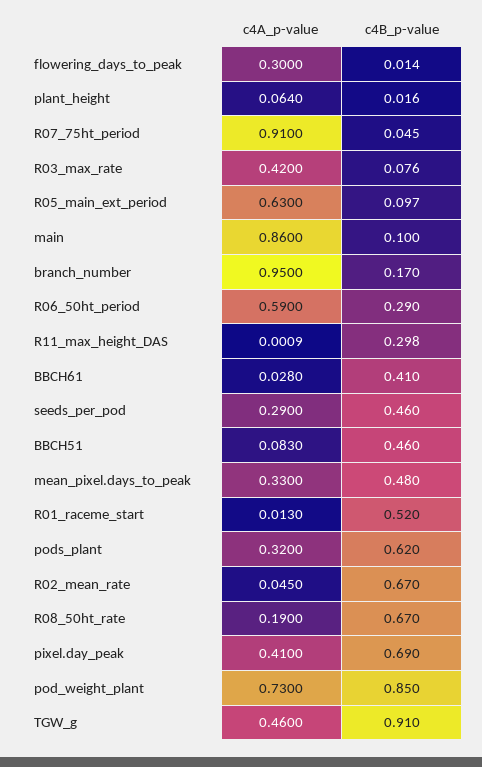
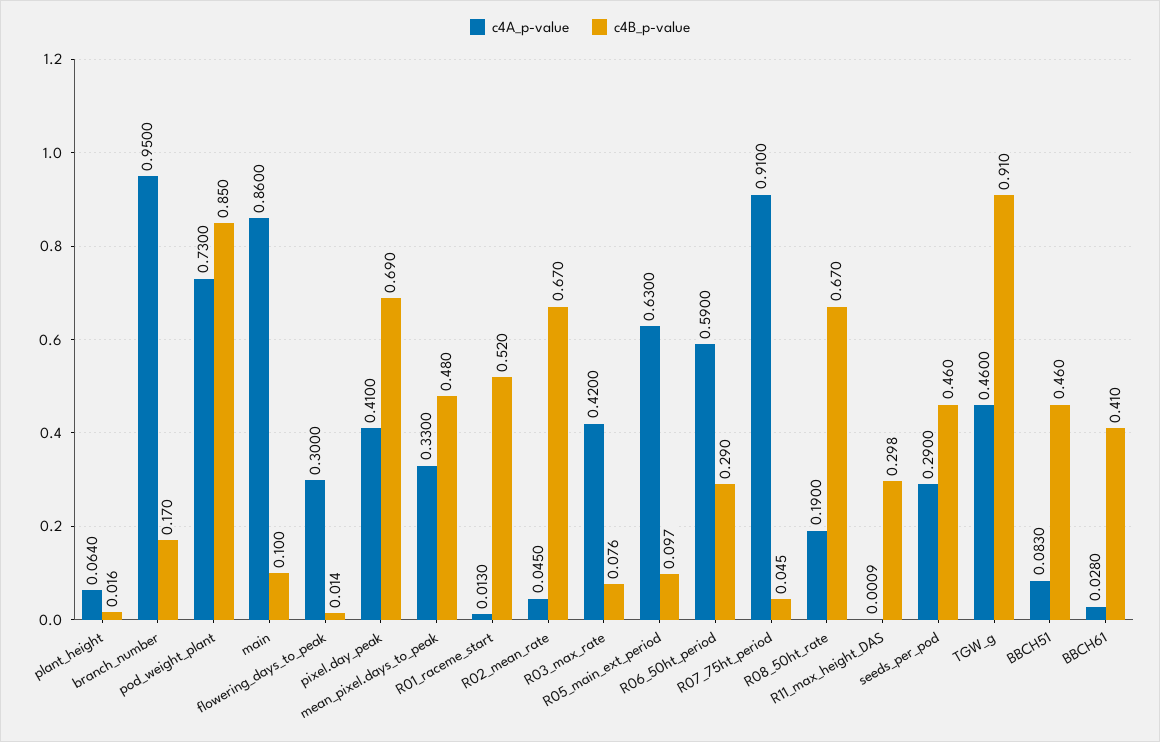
c4A_p-value, pods_plant: 0.32 -> none
c4B_p-value, pods_plant: 0.62 -> none

